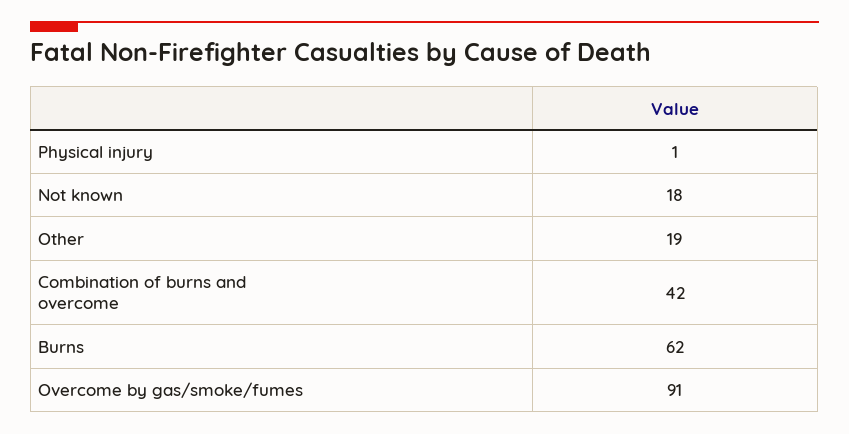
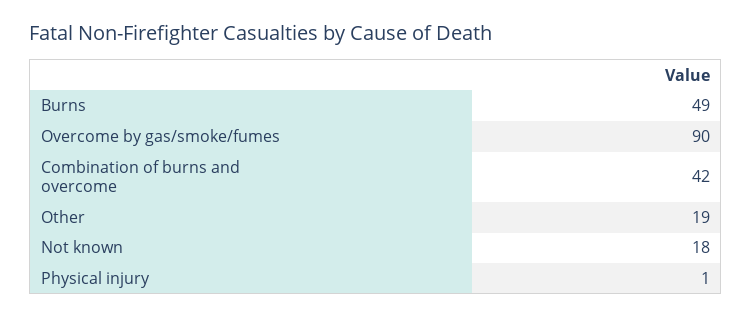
Burns: 62 -> 49
Overcome by gas/smoke/fumes: 91 -> 90

